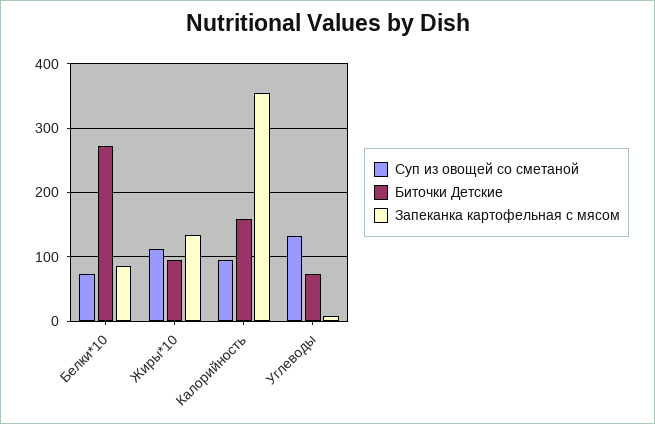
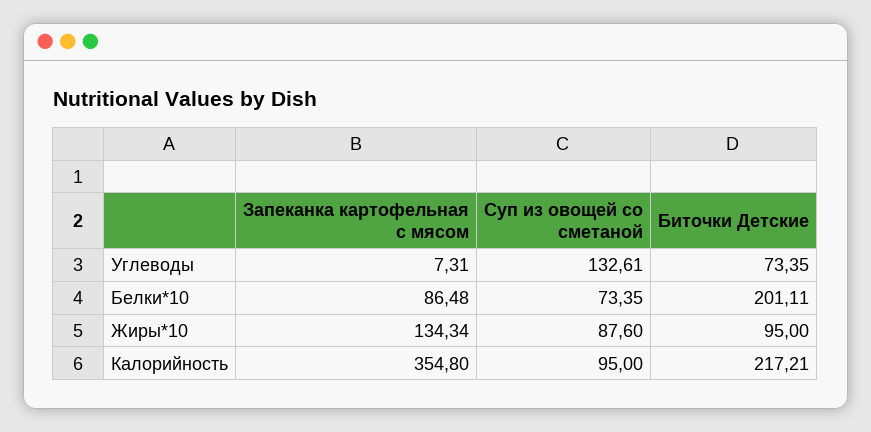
Биточки Детские, Белки*10: 270 -> 201.11
Суп из овощей со сметаной, Жиры*10: 110 -> 87.6
Биточки Детские, Калорийность: 160 -> 217.21

